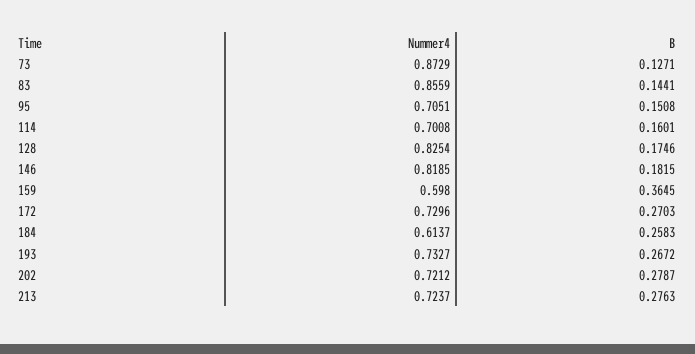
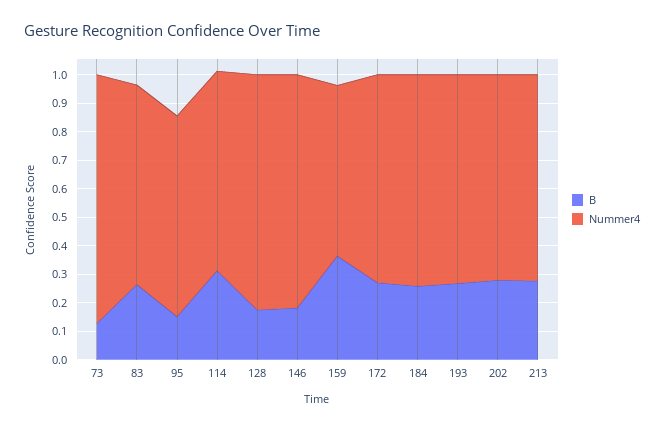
Nummer4, 83: 0.8559 -> 0.7
B, 83: 0.1441 -> 0.25
B, 114: 0.1601 -> 0.3
Nummer4, 184: 0.6137 -> 0.75

